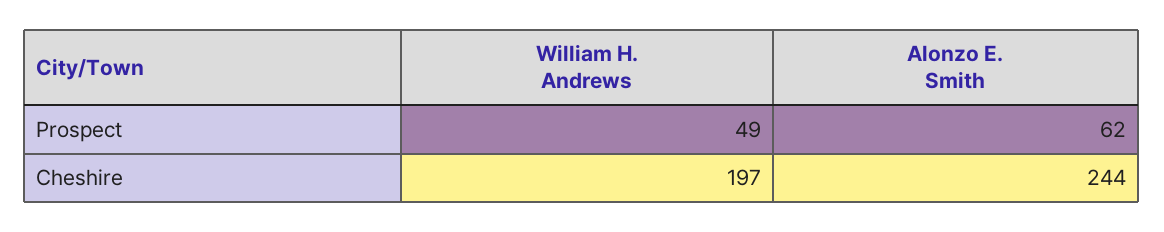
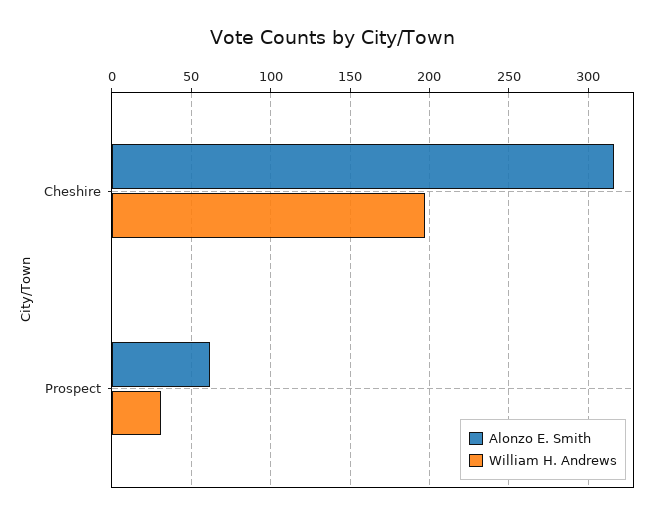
William H. Andrews, Prospect: 49 -> 30
Alonzo E. Smith, Cheshire: 244 -> 315

